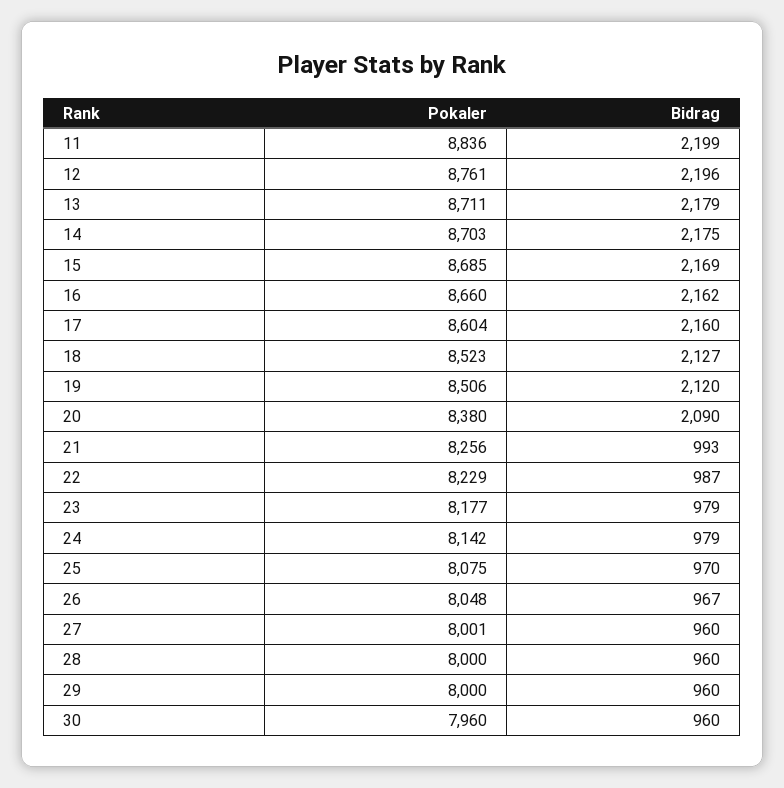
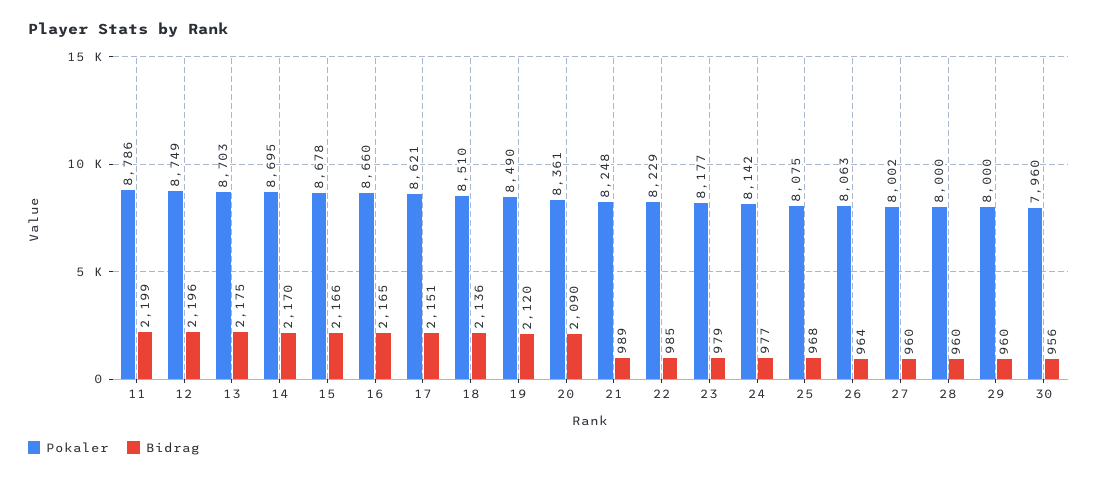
Pokaler, 11: 8836 -> 8786
Pokaler, 12: 8761 -> 8749
Pokaler, 13: 8711 -> 8703
Bidrag, 13: 2179 -> 2175
Pokaler, 14: 8703 -> 8695
Bidrag, 14: 2175 -> 2170
Pokaler, 15: 8685 -> 8678
Bidrag, 15: 2169 -> 2166
Bidrag, 16: 2162 -> 2165
Pokaler, 17: 8604 -> 8621
Bidrag, 17: 2160 -> 2151
Pokaler, 18: 8523 -> 8510
Bidrag, 18: 2127 -> 2136
Pokaler, 19: 8506 -> 8490
Pokaler, 20: 8380 -> 8361
Pokaler, 21: 8256 -> 8248
Bidrag, 21: 993 -> 989
Bidrag, 22: 987 -> 985
Bidrag, 24: 979 -> 977
Bidrag, 25: 970 -> 968
Pokaler, 26: 8048 -> 8063
Bidrag, 26: 967 -> 964
Pokaler, 27: 8001 -> 8002
Bidrag, 30: 960 -> 956

